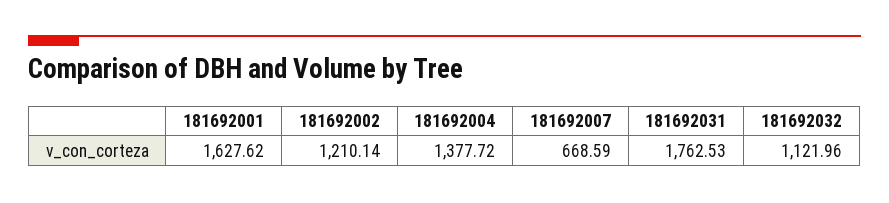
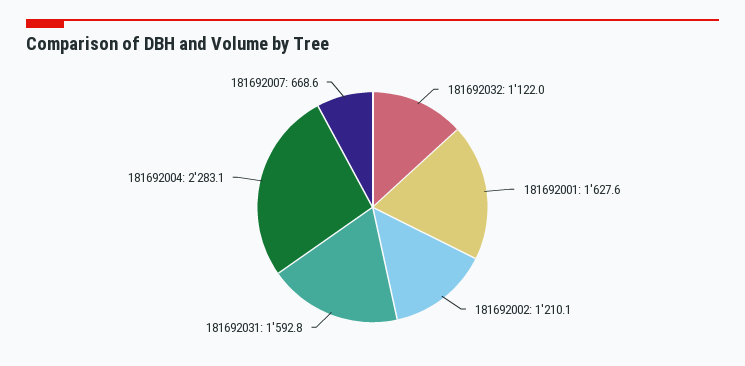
181692004: 1377.72 -> 2283.1
181692031: 1762.53 -> 1592.8

